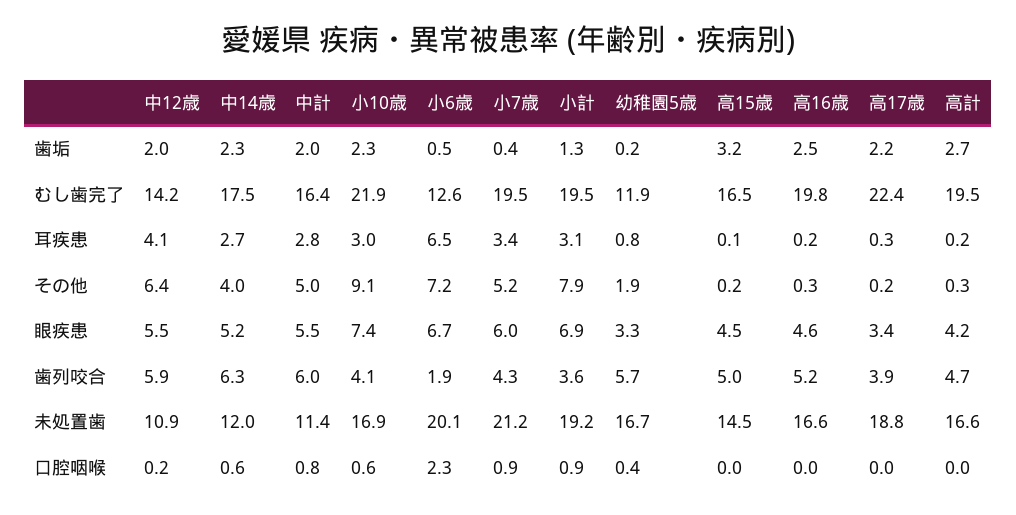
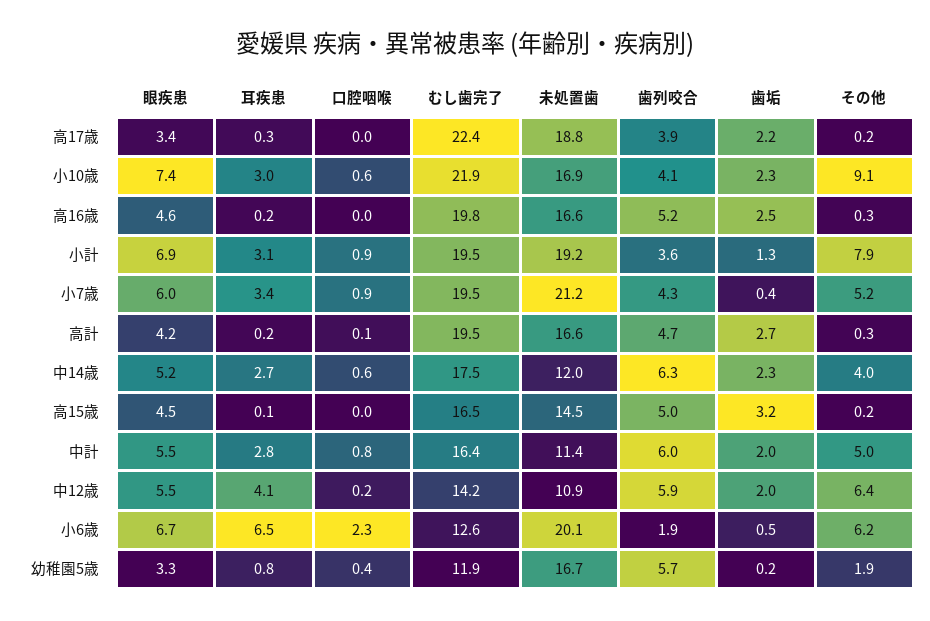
小6歳, その他: 7.2 -> 6.2
高計, 口腔咽喉: 0 -> 0.1

